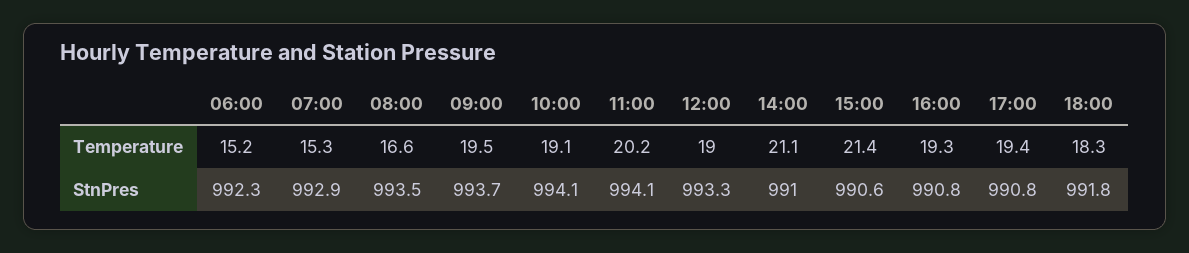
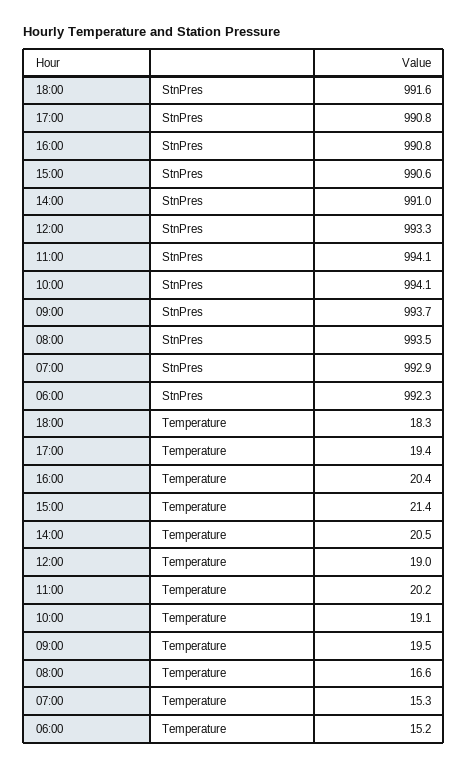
14:00, Temperature: 21.1 -> 20.5
16:00, Temperature: 19.3 -> 20.4
18:00, StnPres: 991.8 -> 991.6

